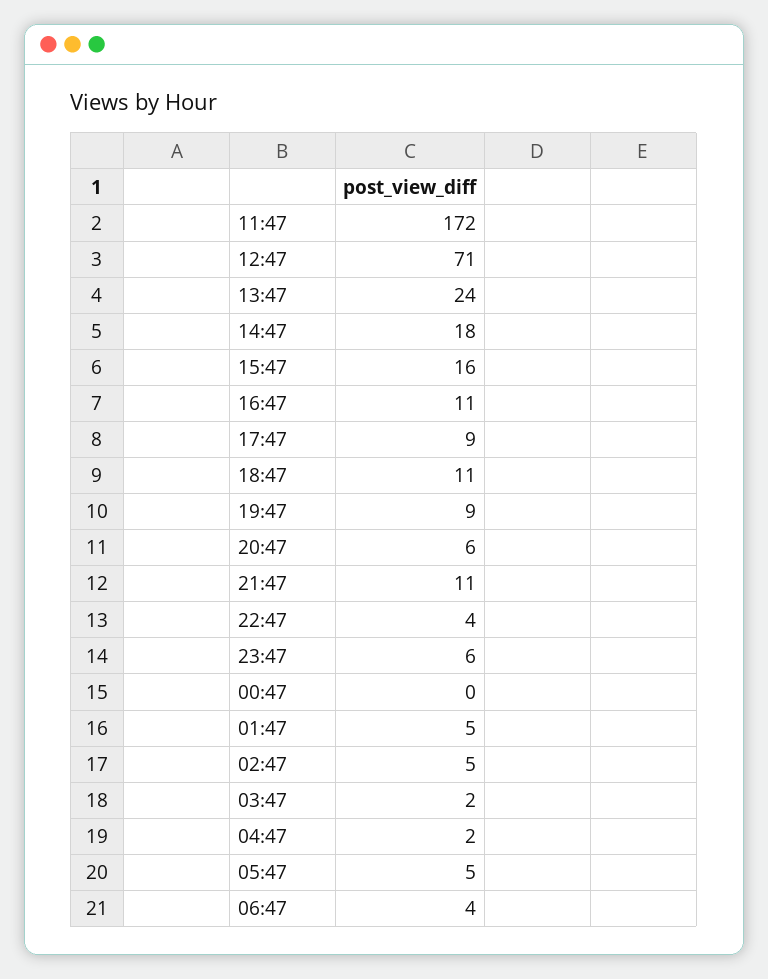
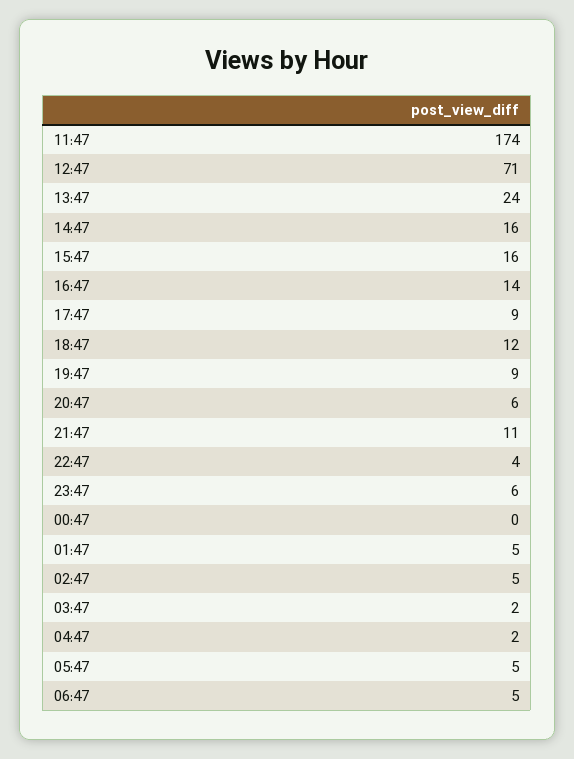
11:47: 172 -> 174
14:47: 18 -> 16
16:47: 11 -> 14
18:47: 11 -> 12
06:47: 4 -> 5

